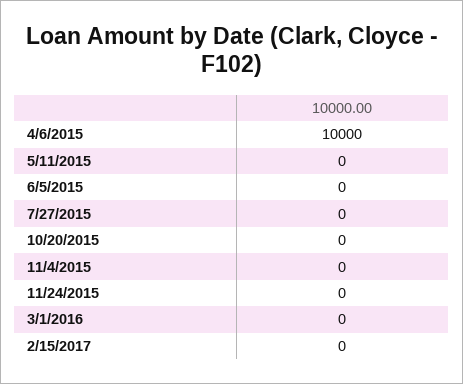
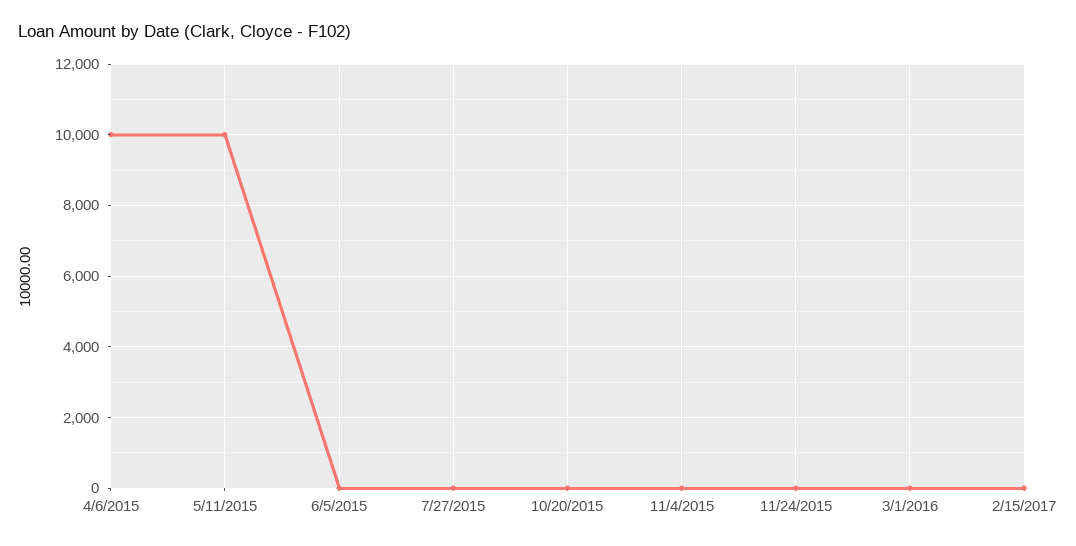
5/11/2015: 0 -> 10000

